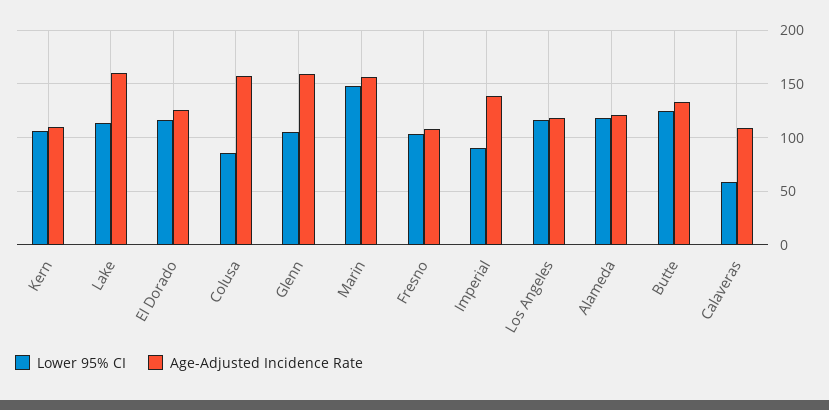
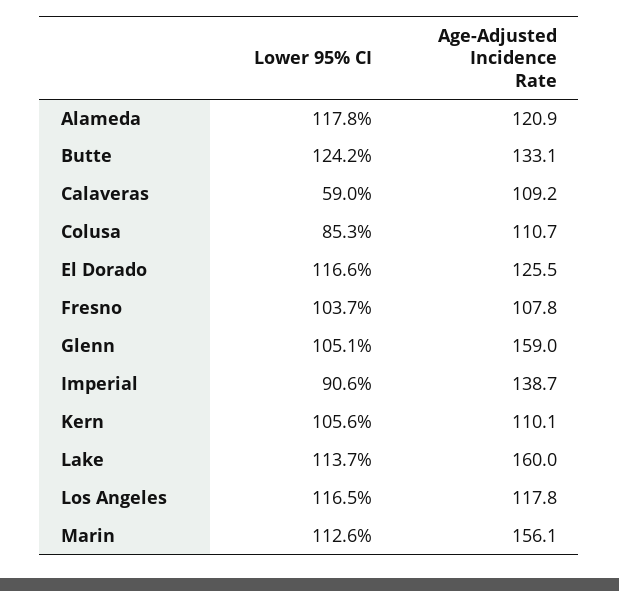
Age-Adjusted Incidence Rate, Colusa: 160 -> 110.7
Lower 95% CI, Marin: 150 -> 112.6

